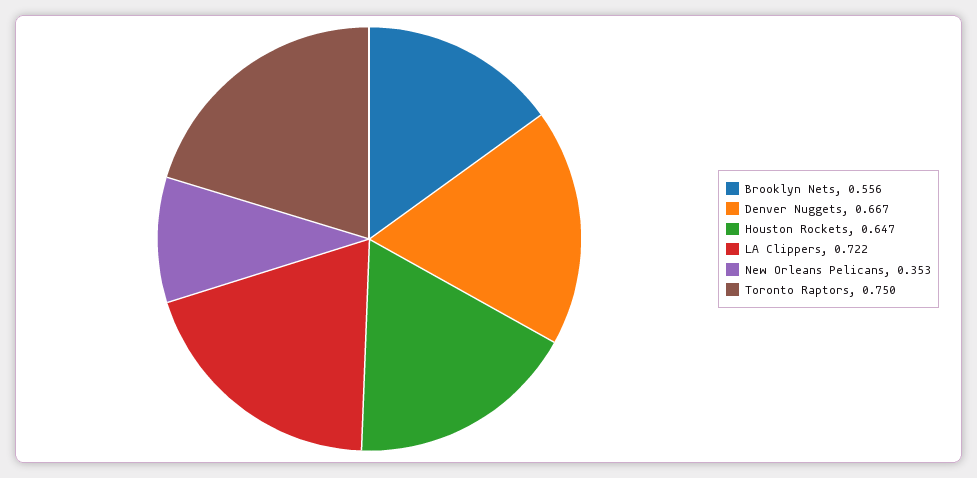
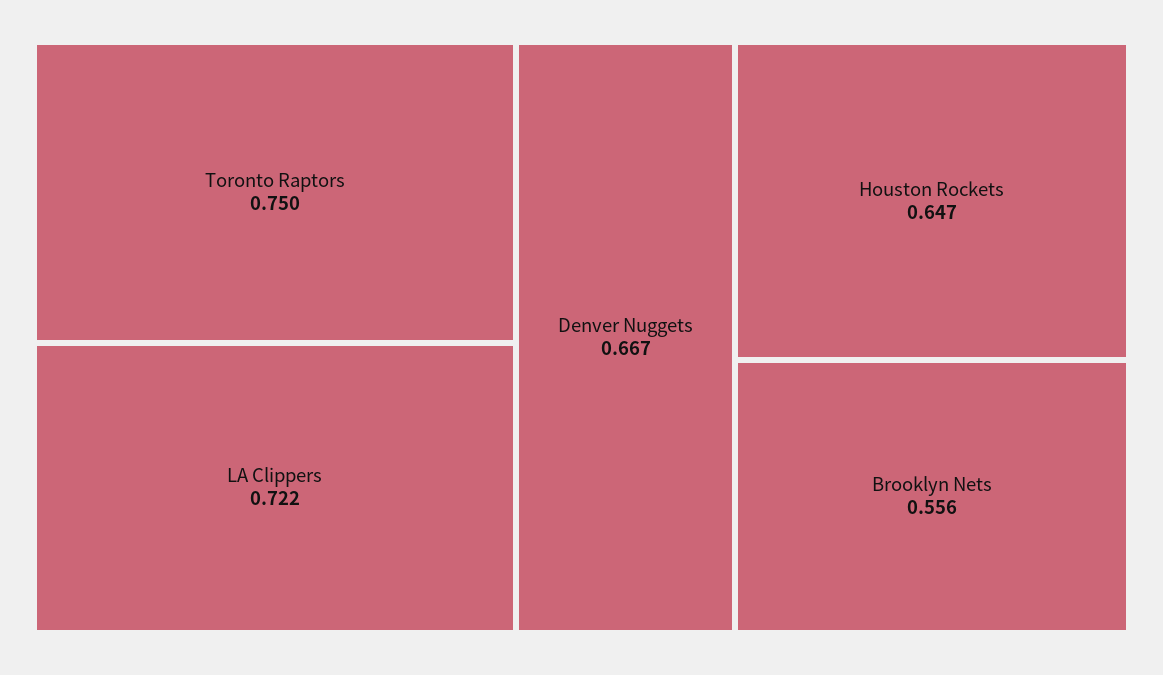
New Orleans Pelicans: 0.353 -> none

